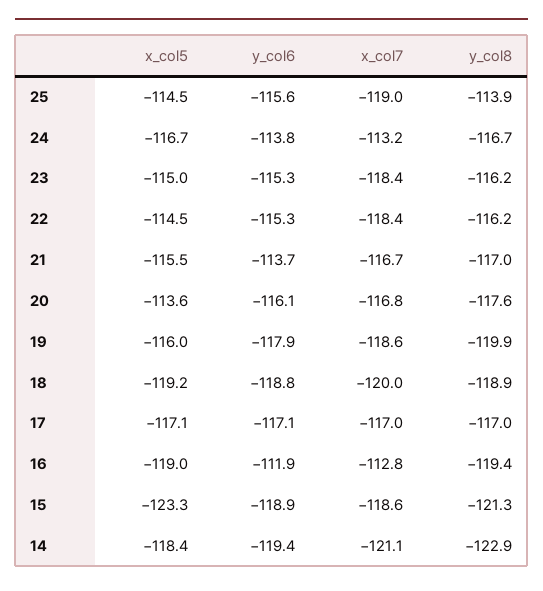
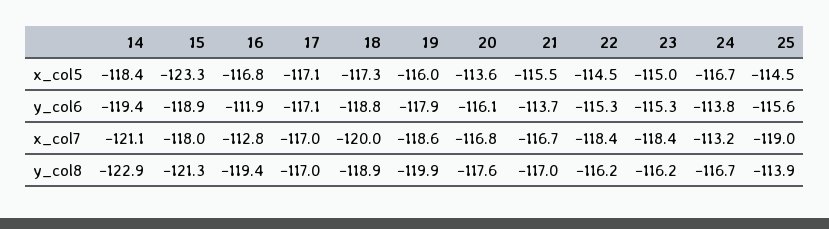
x_col5, 18: -119.2 -> -117.3
x_col5, 16: -119 -> -116.8
x_col7, 15: -118.6 -> -118

